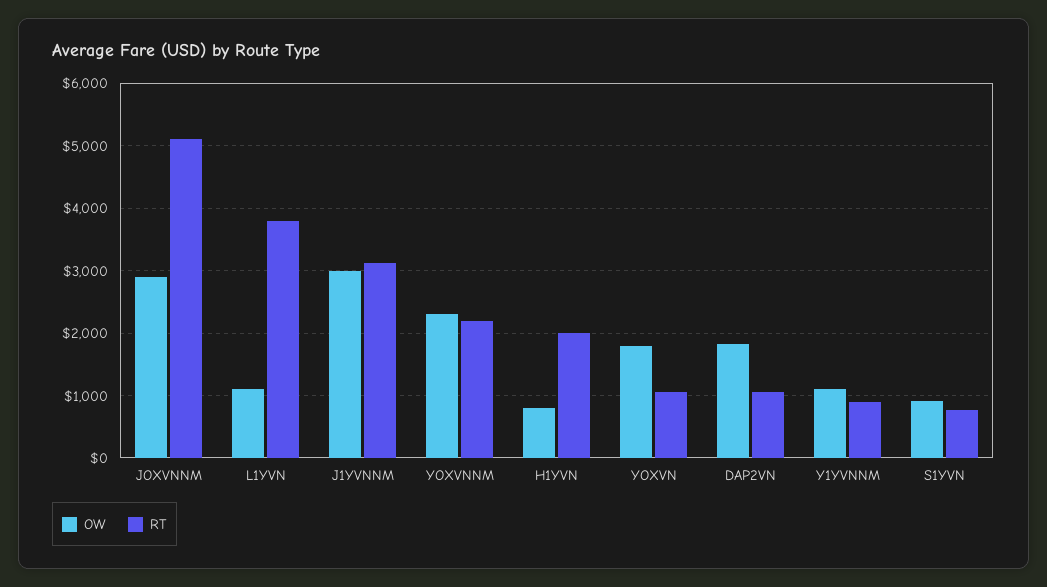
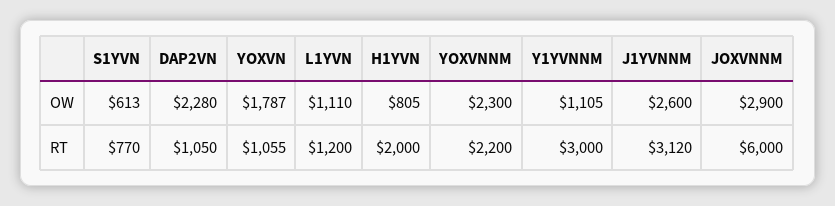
RT, JOXVNNM: 5100 -> 6000
RT, L1YVN: 3800 -> 1200
OW, J1YVNNM: 3000 -> 2600
OW, DAP2VN: 1800 -> 2280
RT, Y1YVNNM: 900 -> 3000
OW, S1YVN: 900 -> 613

